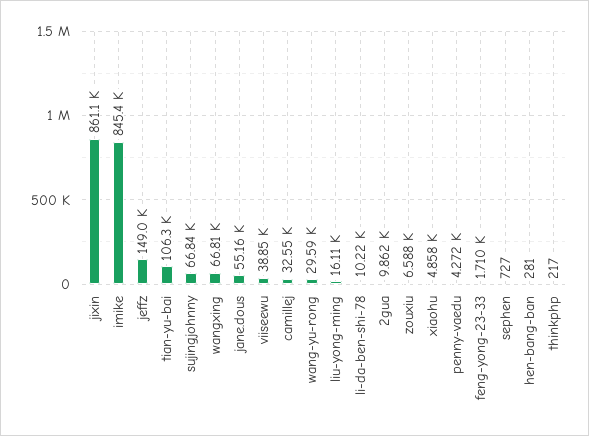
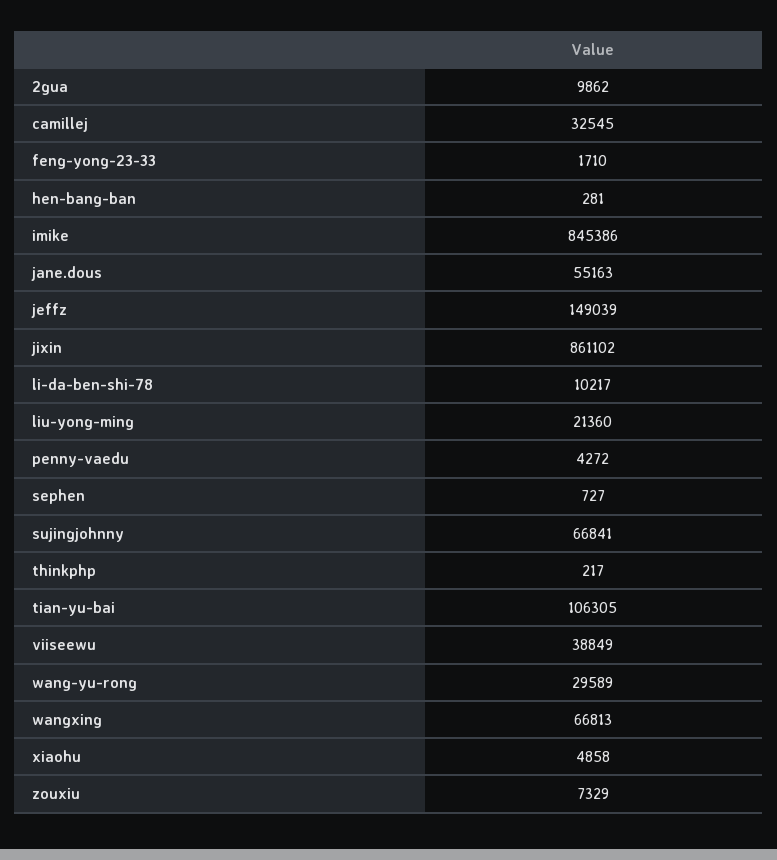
liu-yong-ming: 16110 -> 21360
zouxiu: 6588 -> 7329

